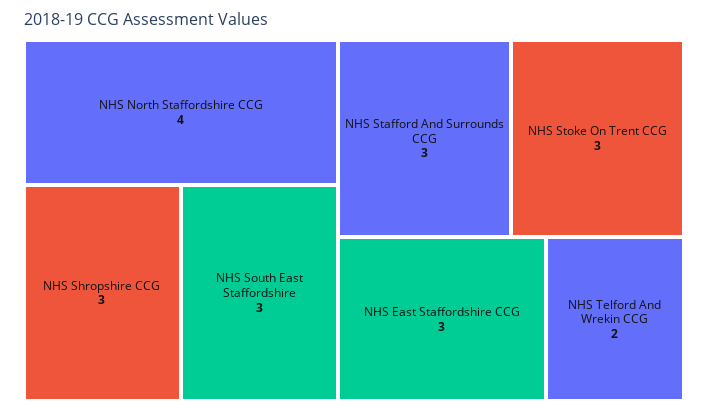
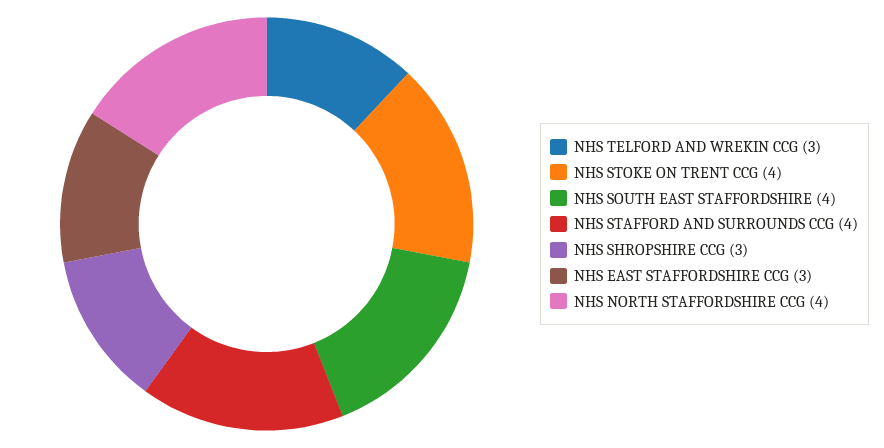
NHS South East Staffordshire: 3 -> 4
NHS Stafford And Surrounds CCG: 3 -> 4
NHS Stoke On Trent CCG: 3 -> 4
NHS Telford And Wrekin CCG: 2 -> 3

